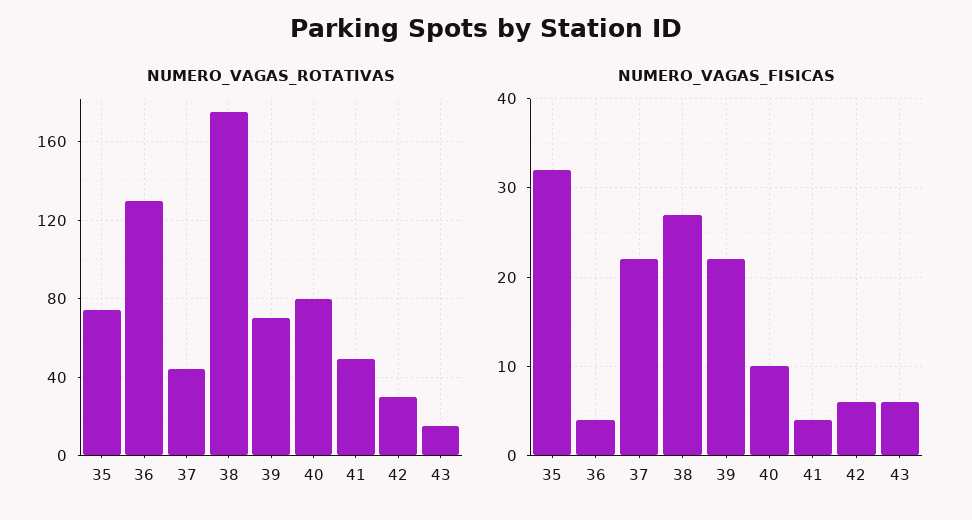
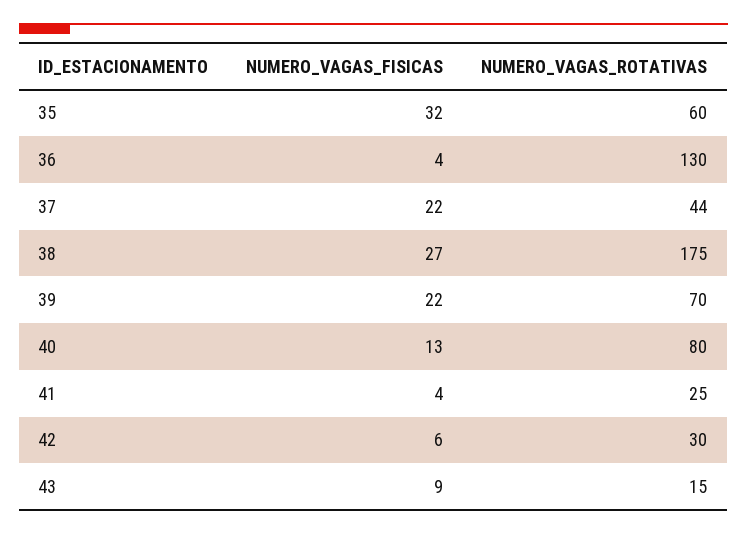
NUMERO_VAGAS_ROTATIVAS, 35: 75 -> 60
NUMERO_VAGAS_ROTATIVAS, 41: 50 -> 25
NUMERO_VAGAS_FISICAS, 40: 10 -> 13
NUMERO_VAGAS_FISICAS, 43: 6 -> 9

